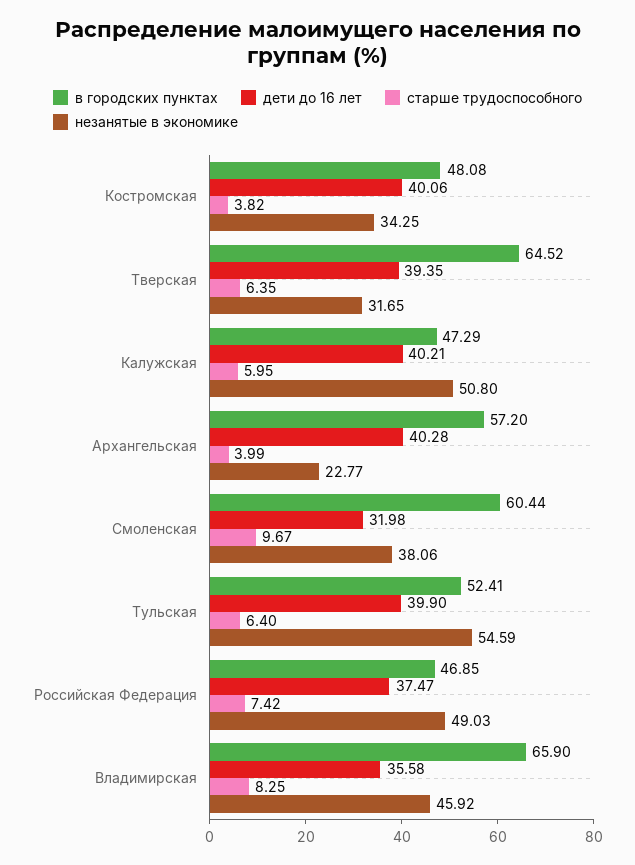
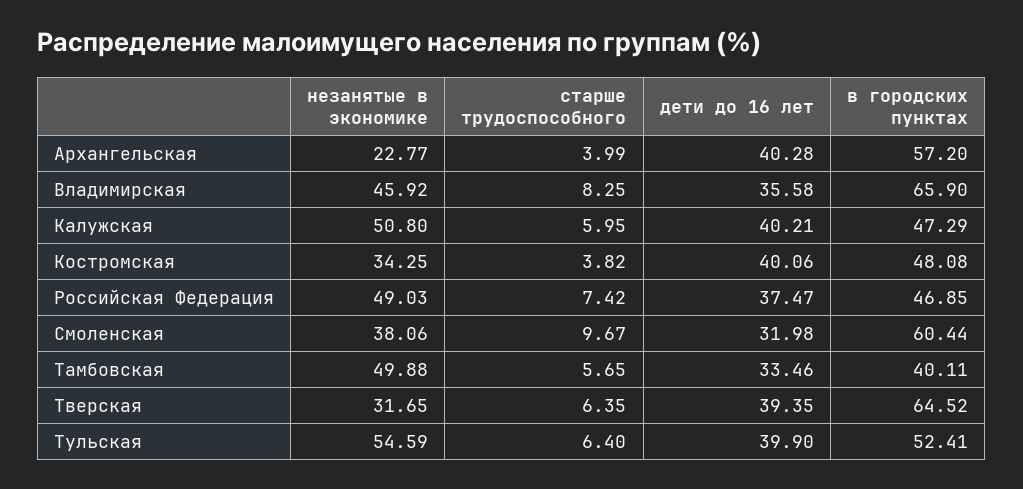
незанятые в экономике, Тамбовская: none -> 49.88
старше трудоспособного, Тамбовская: none -> 5.65
дети до 16 лет, Тамбовская: none -> 33.46
в городских пунктах, Тамбовская: none -> 40.11

